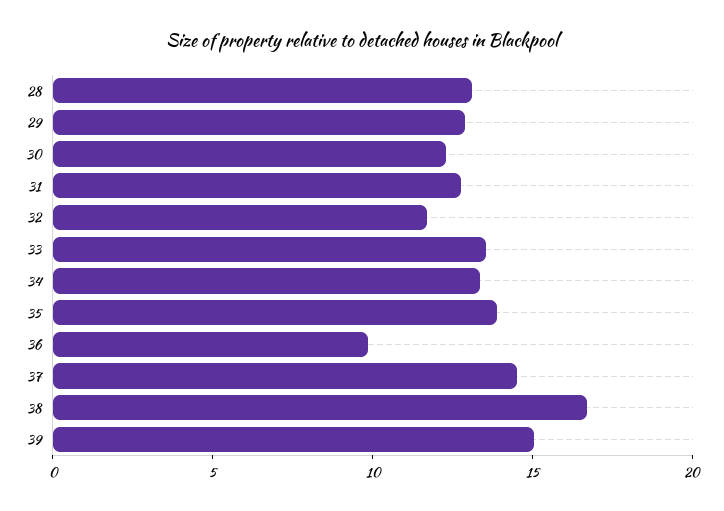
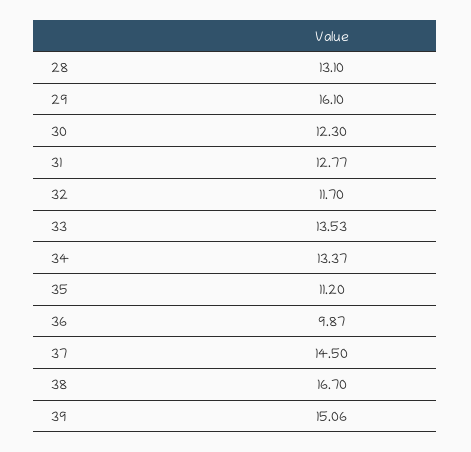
29: 13 -> 16.1
35: 14 -> 11.2

